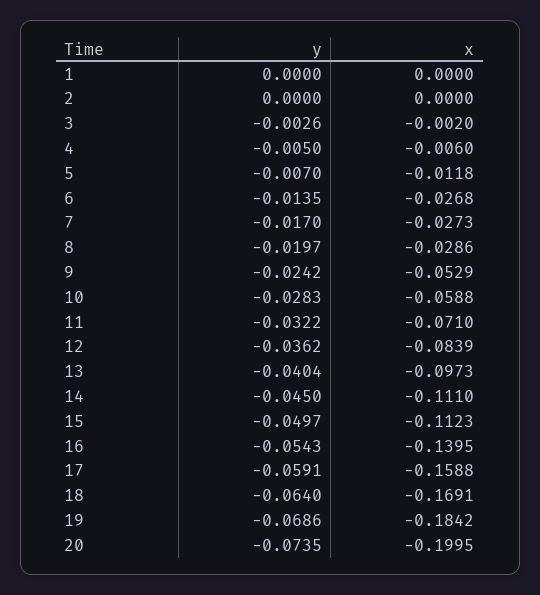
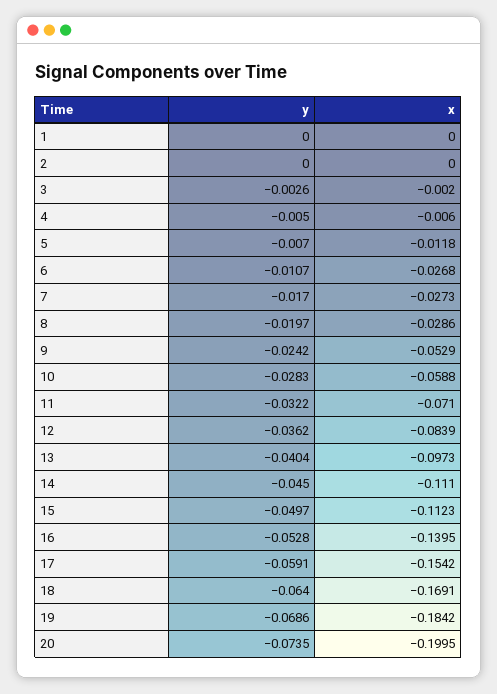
y, 6: -0.0135 -> -0.0107
y, 16: -0.0543 -> -0.0528
x, 17: -0.1588 -> -0.1542

